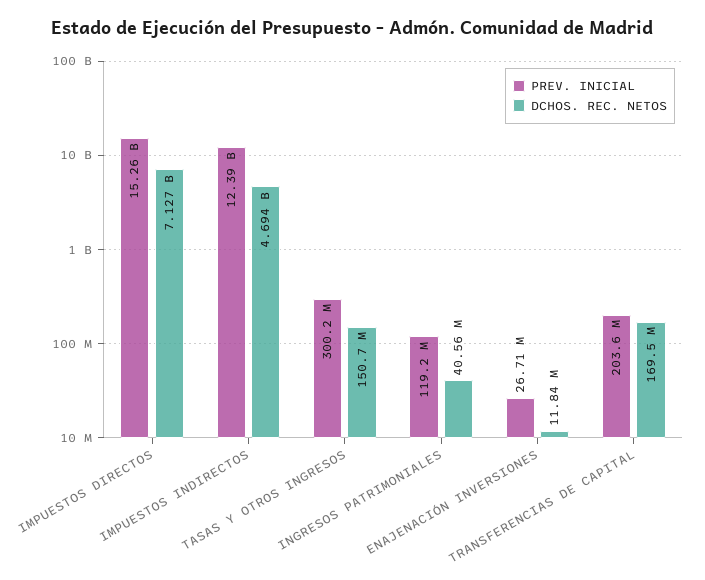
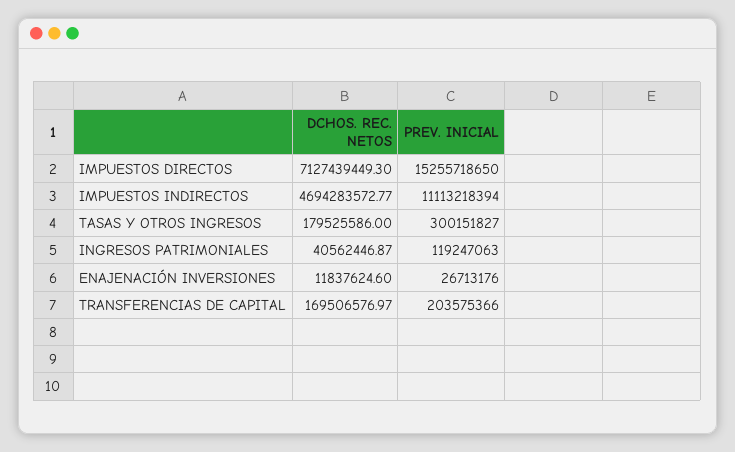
PREV. INICIAL, IMPUESTOS INDIRECTOS: 12390000000 -> 11113218394
DCHOS. REC. NETOS, TASAS Y OTROS INGRESOS: 150700000 -> 179525586

